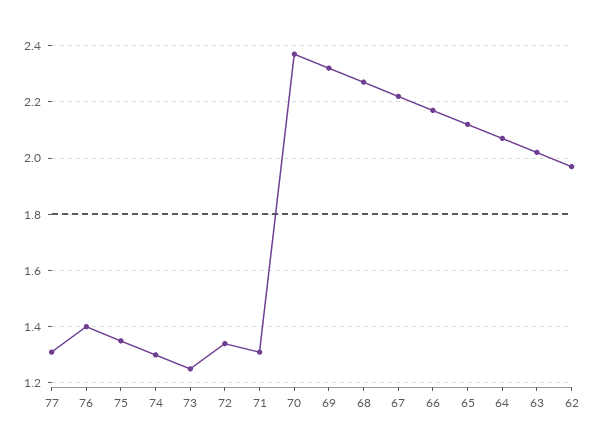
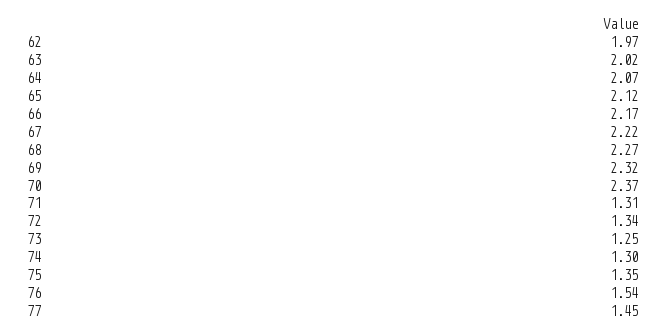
77: 1.3 -> 1.45
76: 1.4 -> 1.54

